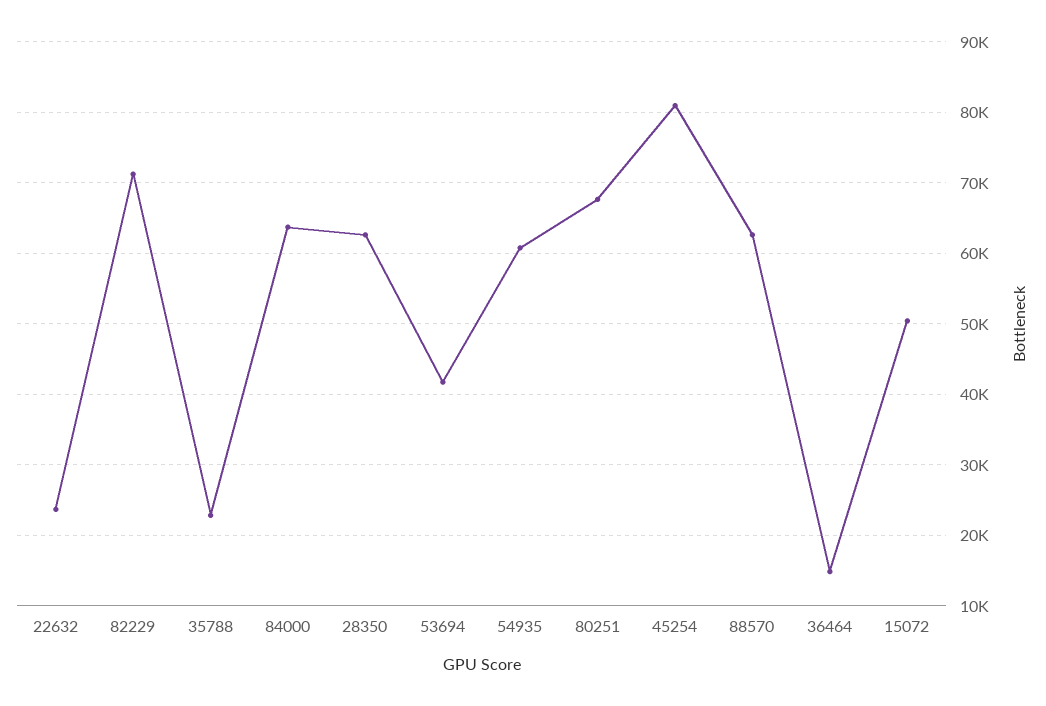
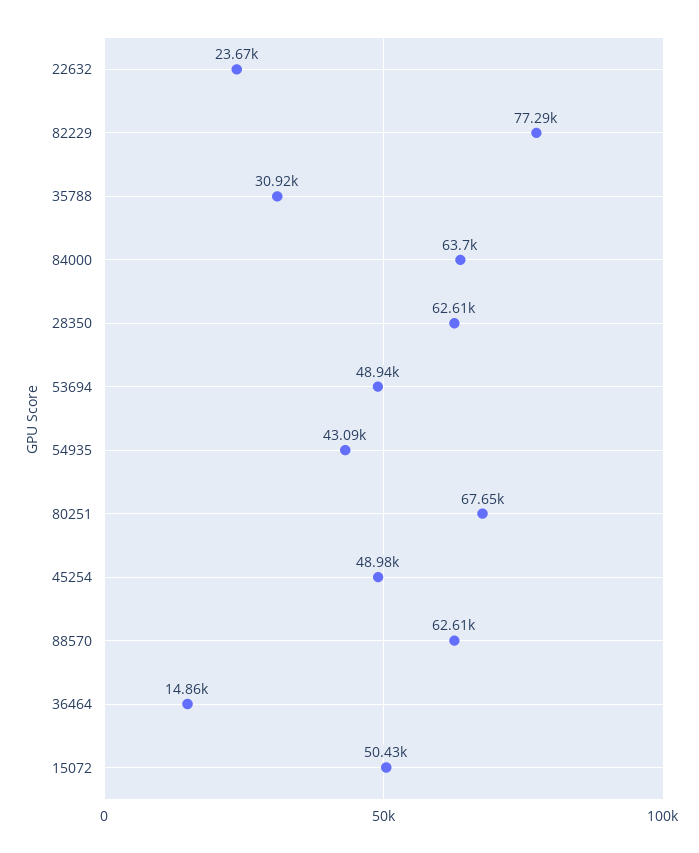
82229: 71000 -> 77290
35788: 23000 -> 30920
53694: 42000 -> 48940
54935: 61000 -> 43090
45254: 81000 -> 48980

